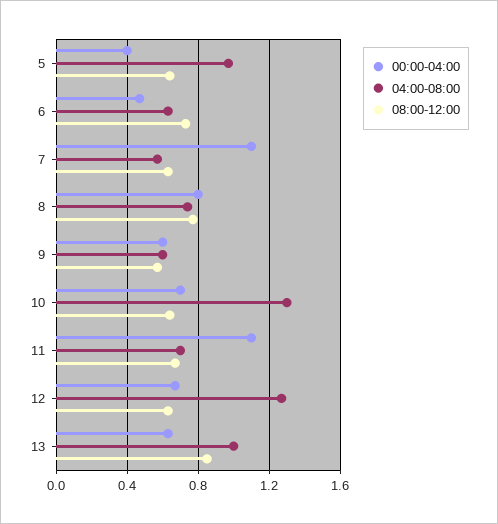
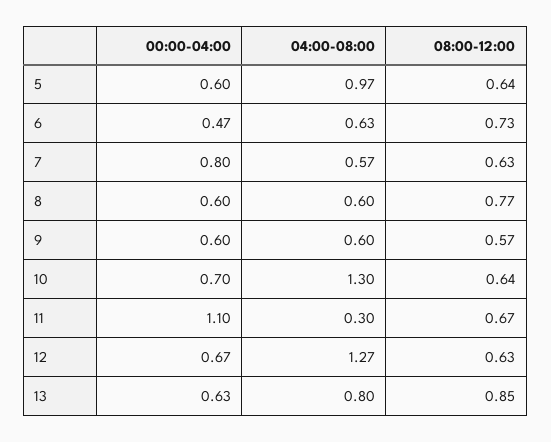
00:00-04:00, 5: 0.4 -> 0.6
00:00-04:00, 7: 1.1 -> 0.8
00:00-04:00, 8: 0.8 -> 0.6
04:00-08:00, 8: 0.75 -> 0.6
04:00-08:00, 11: 0.7 -> 0.3
04:00-08:00, 13: 1 -> 0.8

